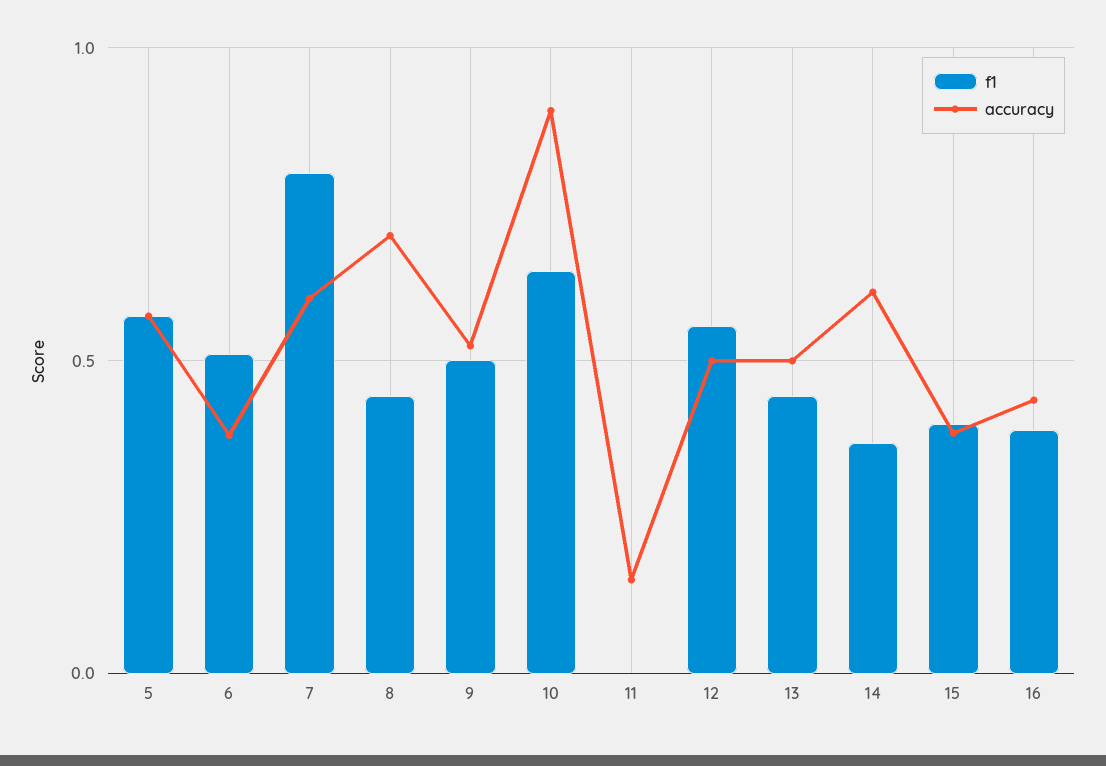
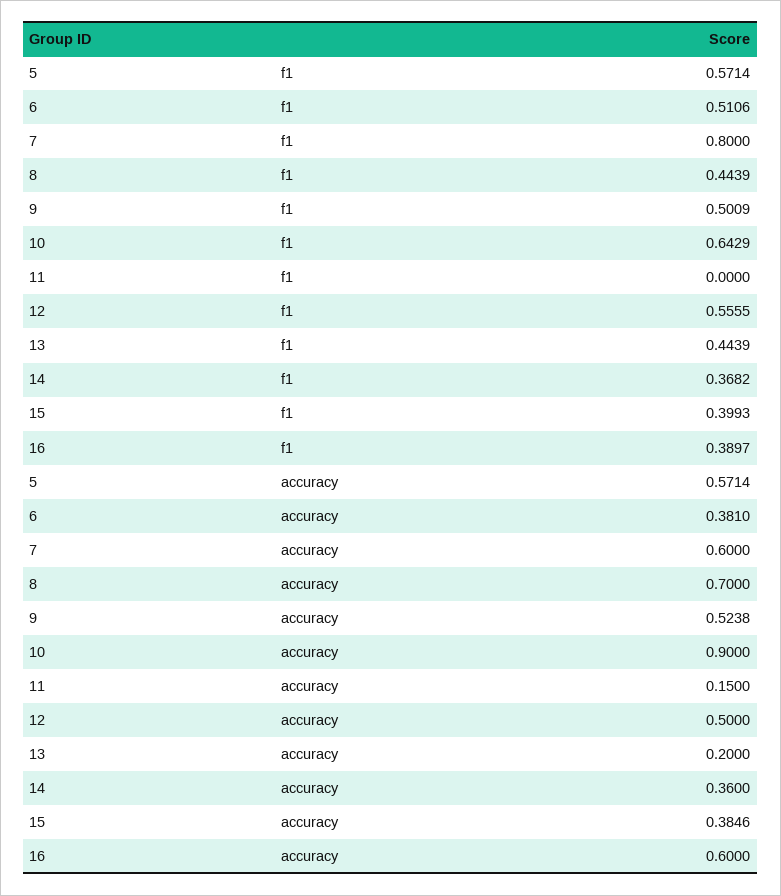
accuracy, 13: 0.5 -> 0.2
accuracy, 14: 0.6 -> 0.36
accuracy, 16: 0.45 -> 0.6

